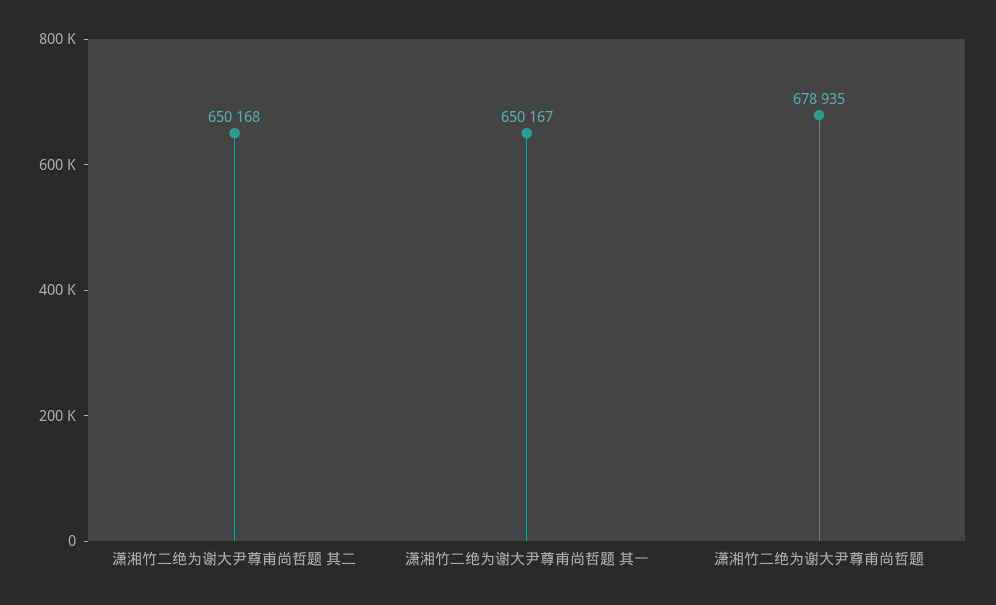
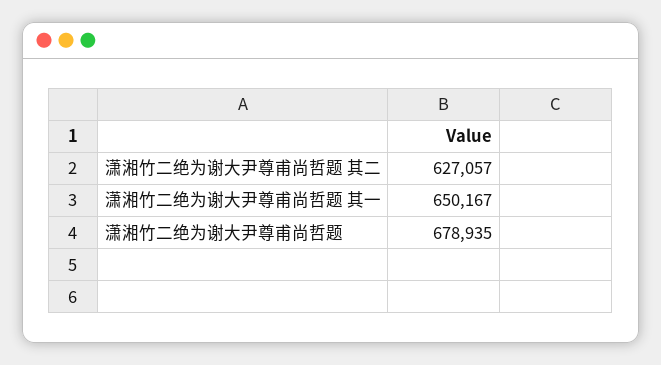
潇湘竹二绝为谢大尹尊甫尚哲题 其二: 650168 -> 627057

